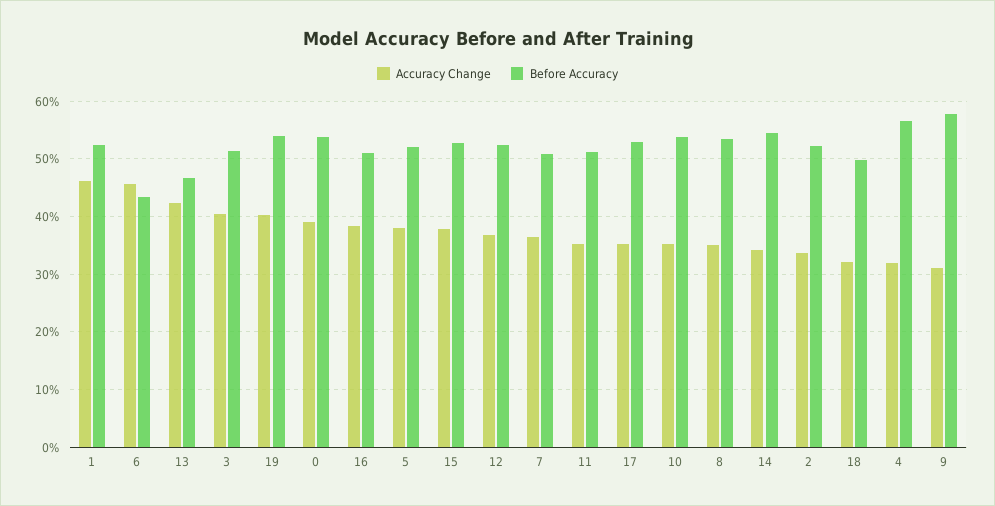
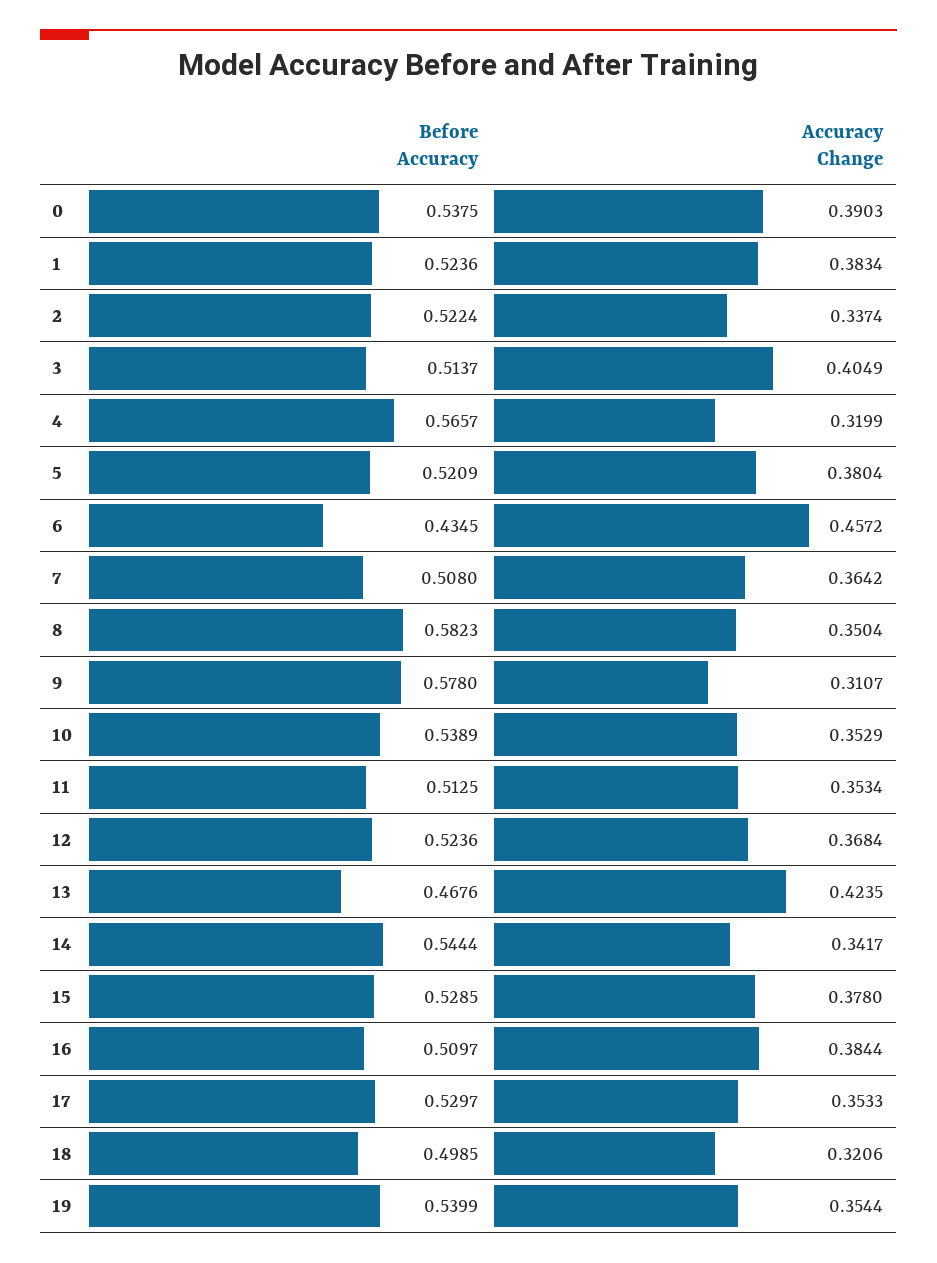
Accuracy Change, 1: 0.46 -> 0.3834
Accuracy Change, 19: 0.4 -> 0.3544
Before Accuracy, 8: 0.54 -> 0.5823

